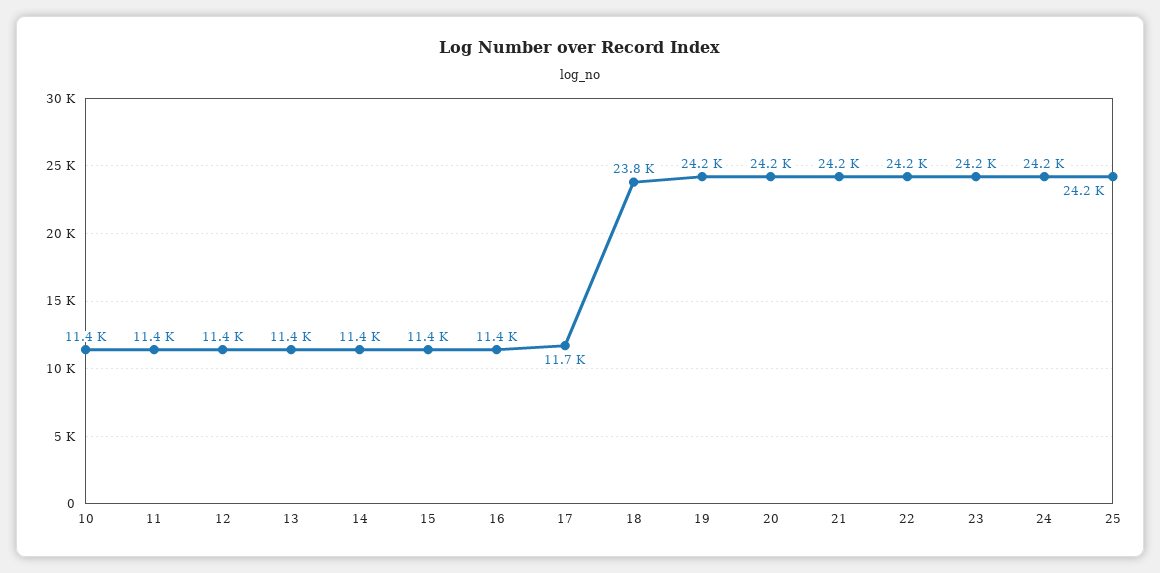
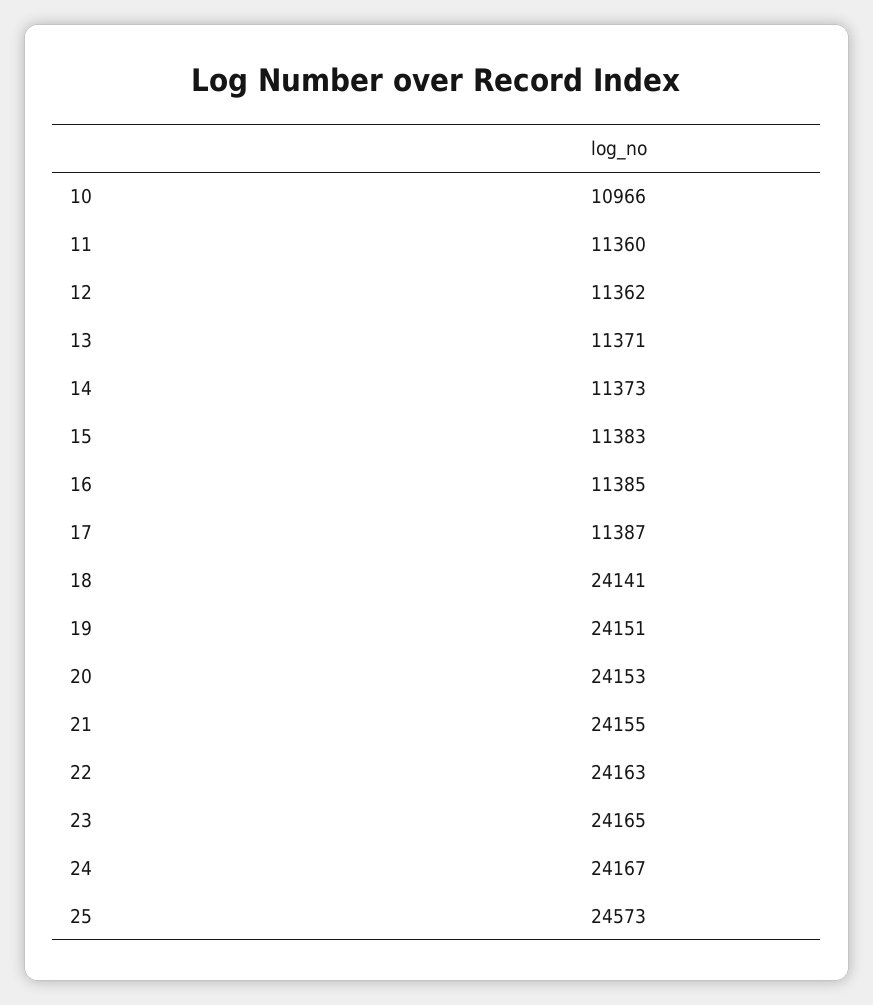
10: 11400 -> 10966
17: 11700 -> 11387
18: 23800 -> 24141
25: 24200 -> 24573

